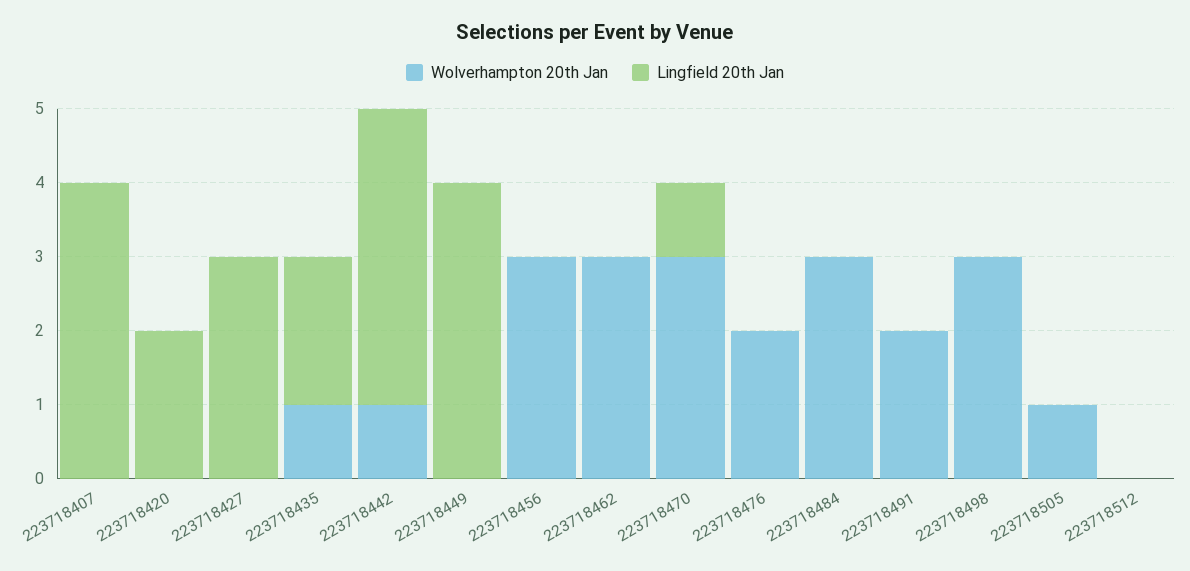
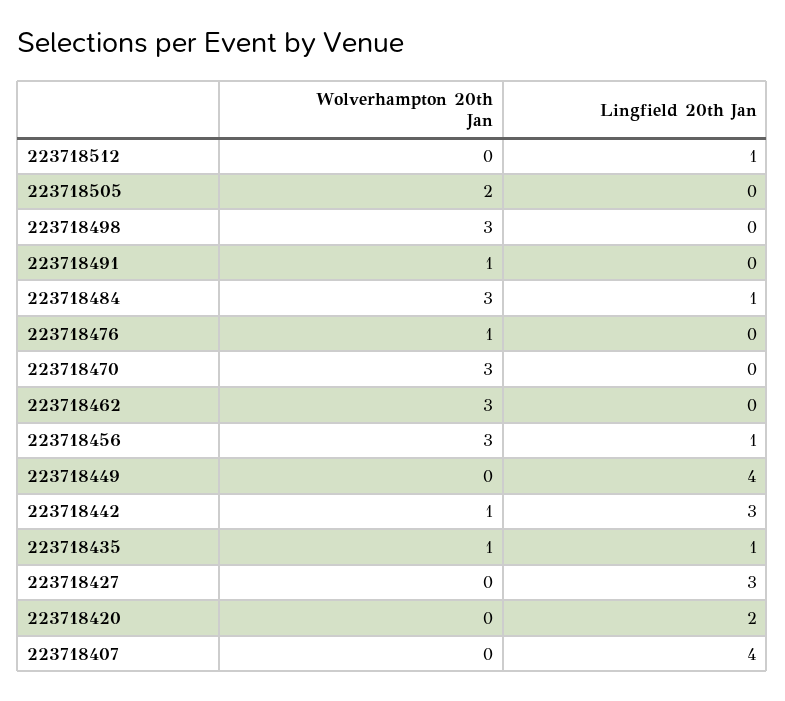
Lingfield 20th Jan, 223718435: 2 -> 1
Lingfield 20th Jan, 223718442: 4 -> 3
Lingfield 20th Jan, 223718456: 0 -> 1
Lingfield 20th Jan, 223718470: 1 -> 0
Wolverhampton 20th Jan, 223718476: 2 -> 1
Lingfield 20th Jan, 223718484: 0 -> 1
Wolverhampton 20th Jan, 223718491: 2 -> 1
Wolverhampton 20th Jan, 223718505: 1 -> 2
Lingfield 20th Jan, 223718512: 0 -> 1

